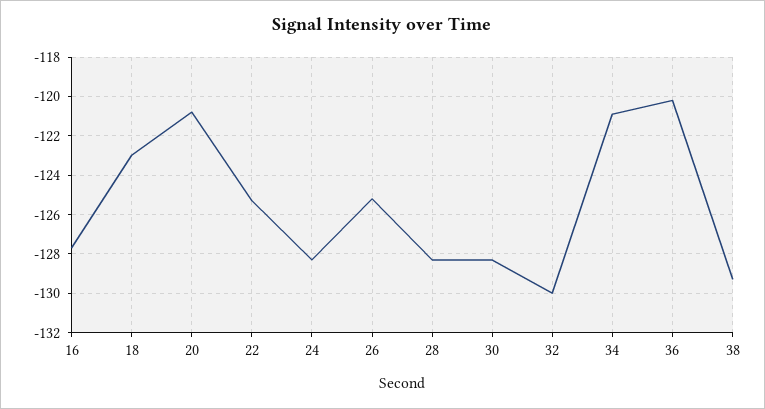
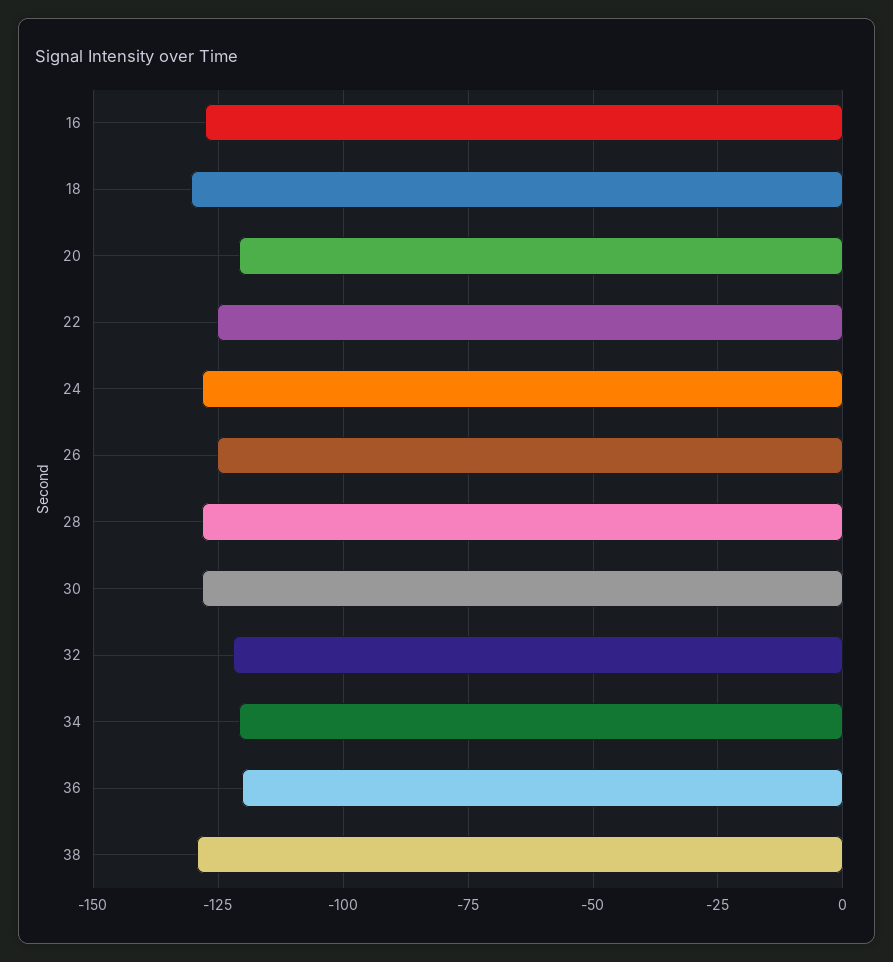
18: -123 -> -130
32: -130 -> -122.5

